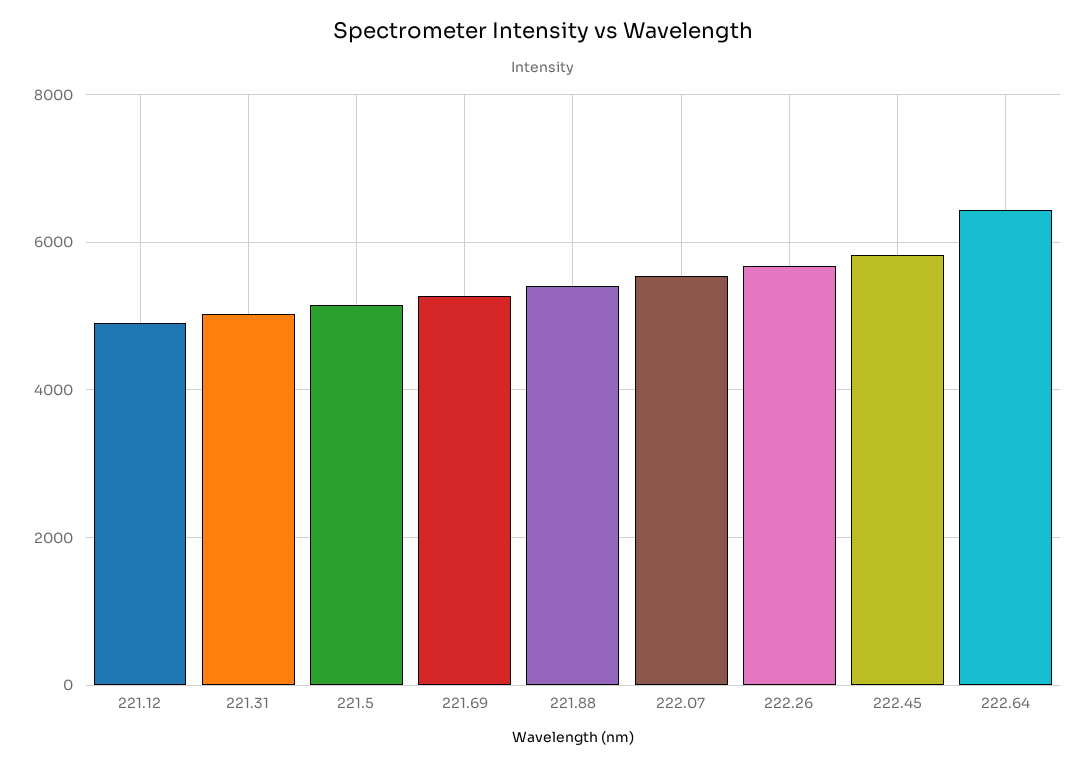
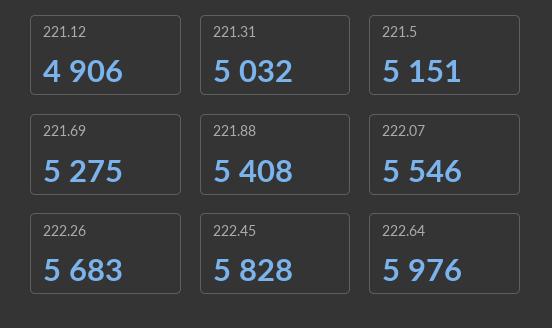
222.64: 6400 -> 5976

